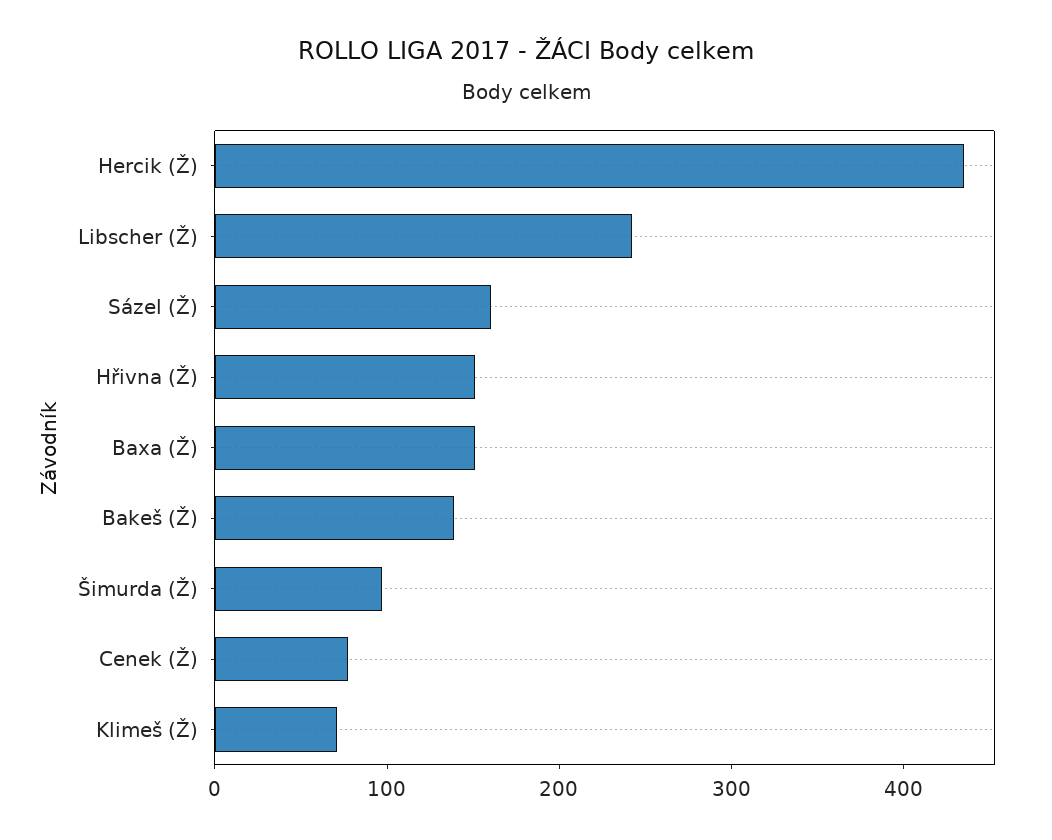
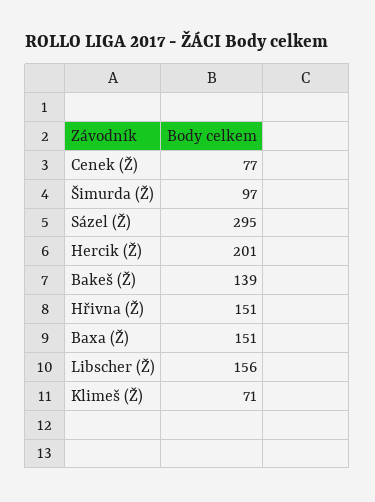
Hercik (Ž): 440 -> 201
Libscher (Ž): 240 -> 156
Sázel (Ž): 160 -> 295

